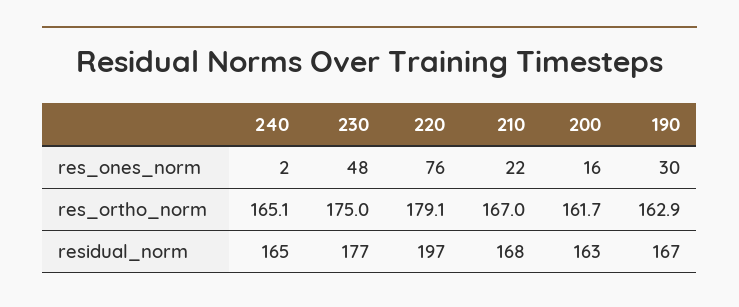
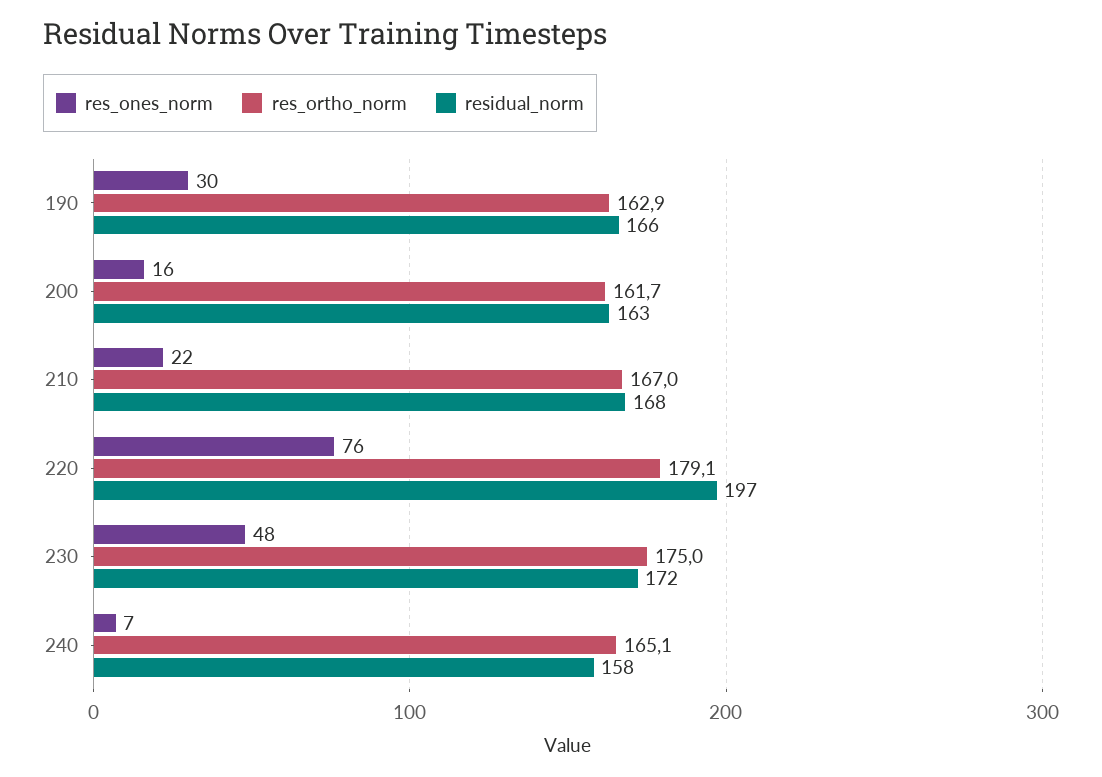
res_ones_norm, 240: 2 -> 7
residual_norm, 240: 165 -> 158
residual_norm, 230: 177 -> 172
residual_norm, 190: 167 -> 166

